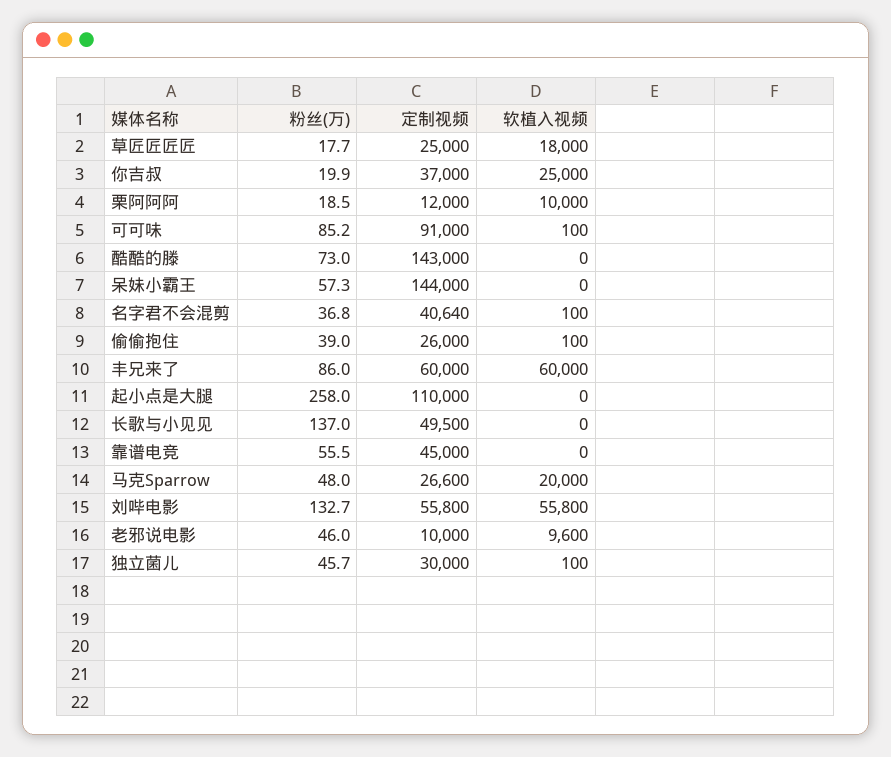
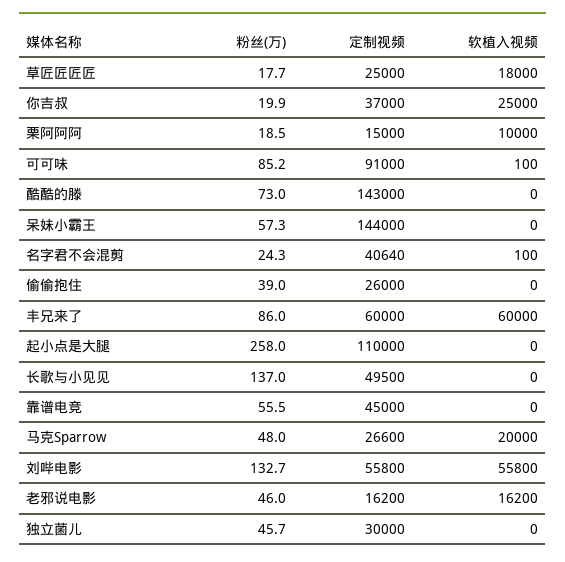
定制视频, 栗阿阿阿: 12000 -> 15000
粉丝(万), 名字君不会混剪: 36.8 -> 24.3
软植入视频, 偷偷抱住: 100 -> 0
定制视频, 老邪说电影: 10000 -> 16200
软植入视频, 老邪说电影: 9600 -> 16200
软植入视频, 独立菌儿: 100 -> 0

